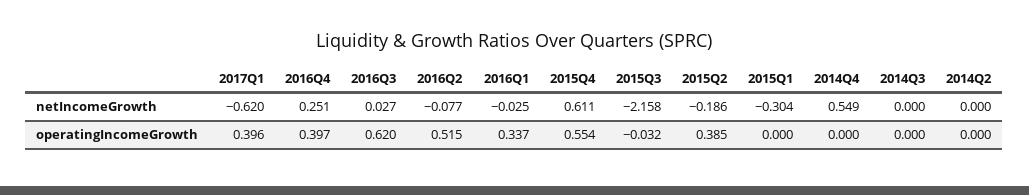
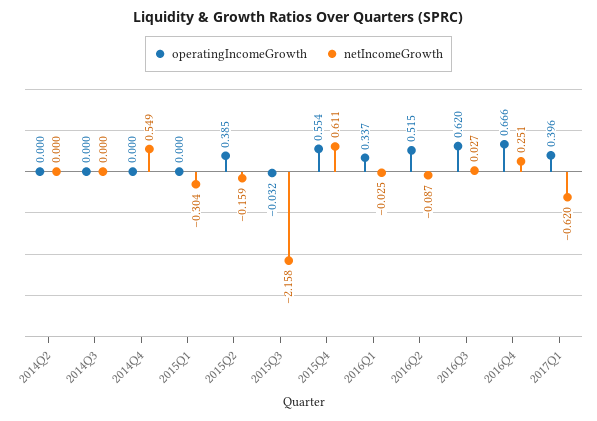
netIncomeGrowth, 2016Q2: -0.077 -> -0.087
netIncomeGrowth, 2015Q2: -0.186 -> -0.159
operatingIncomeGrowth, 2016Q4: 0.397 -> 0.666

